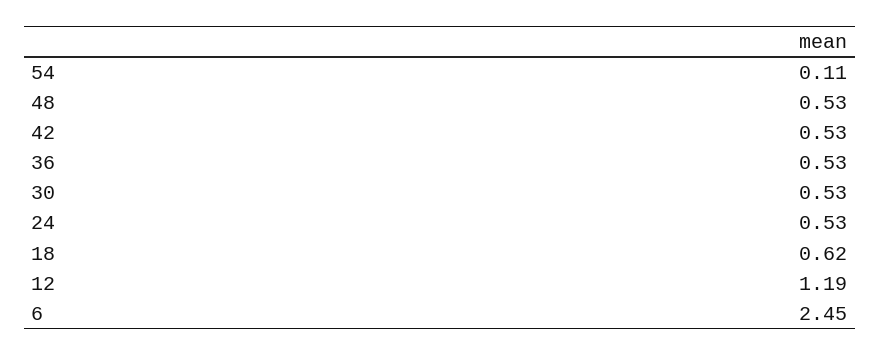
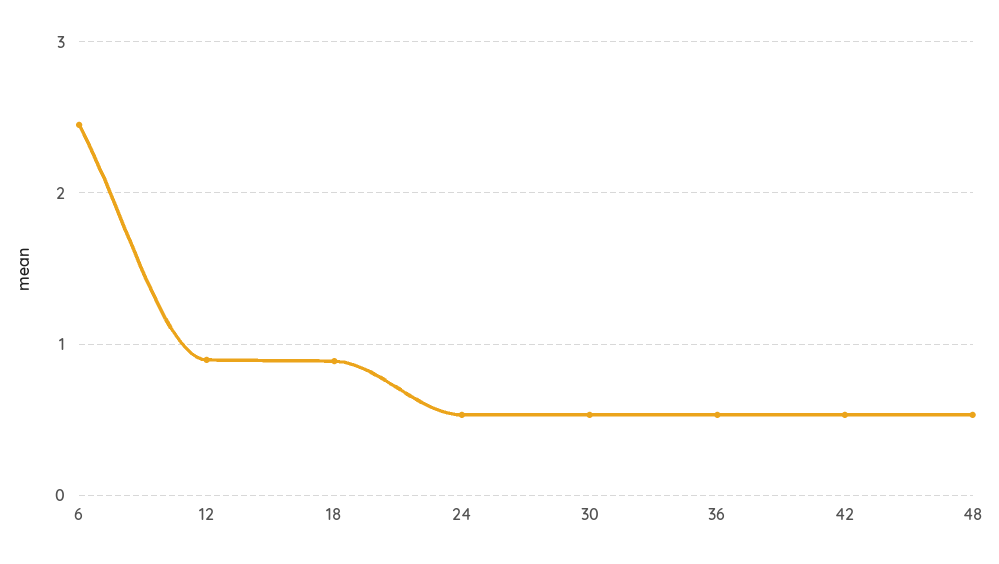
54: 0.11 -> none
18: 0.62 -> 0.9
12: 1.19 -> 0.9

